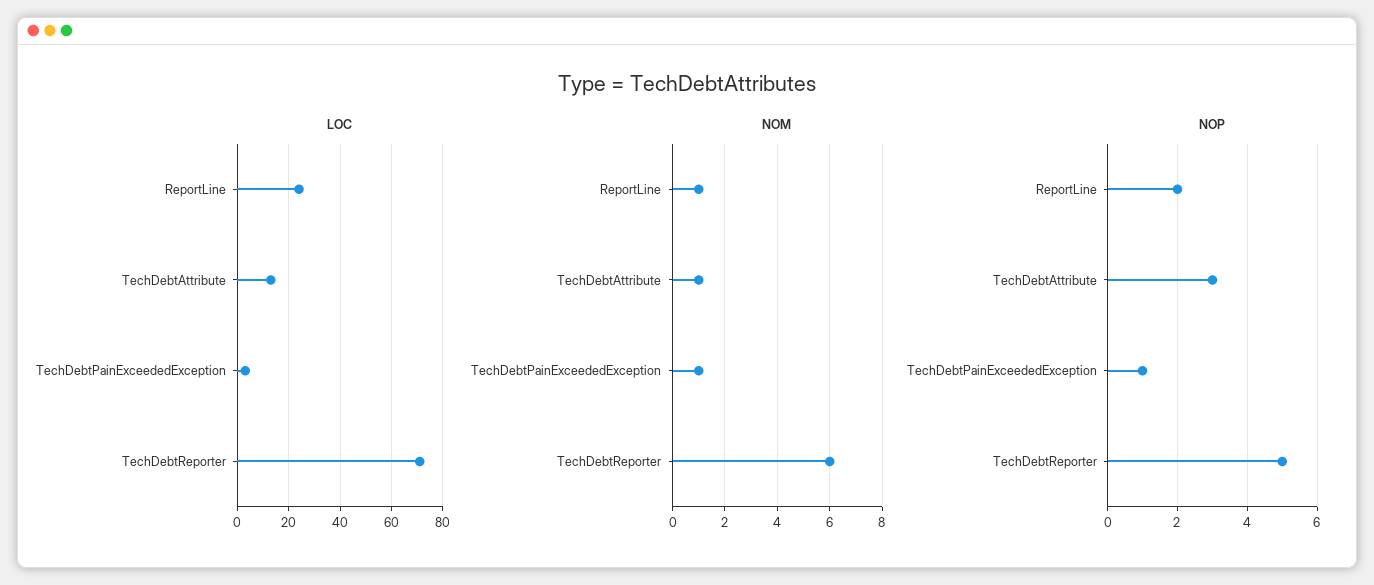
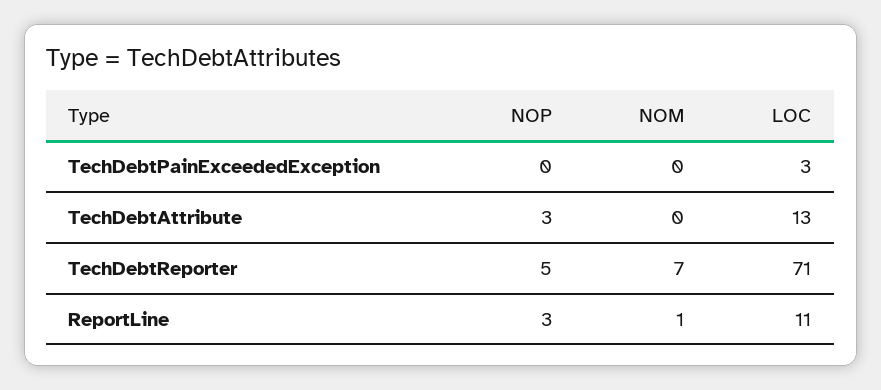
LOC, ReportLine: 25 -> 11
NOM, TechDebtAttribute: 1 -> 0
NOM, TechDebtPainExceededException: 1 -> 0
NOM, TechDebtReporter: 6 -> 7
NOP, ReportLine: 2 -> 3
NOP, TechDebtPainExceededException: 1 -> 0

